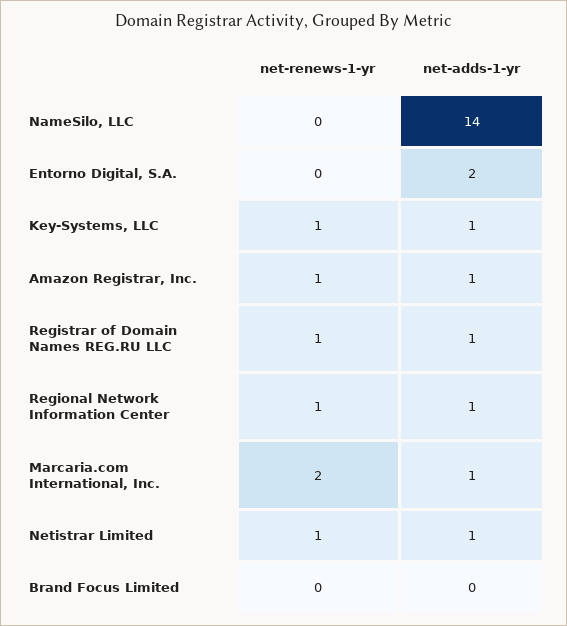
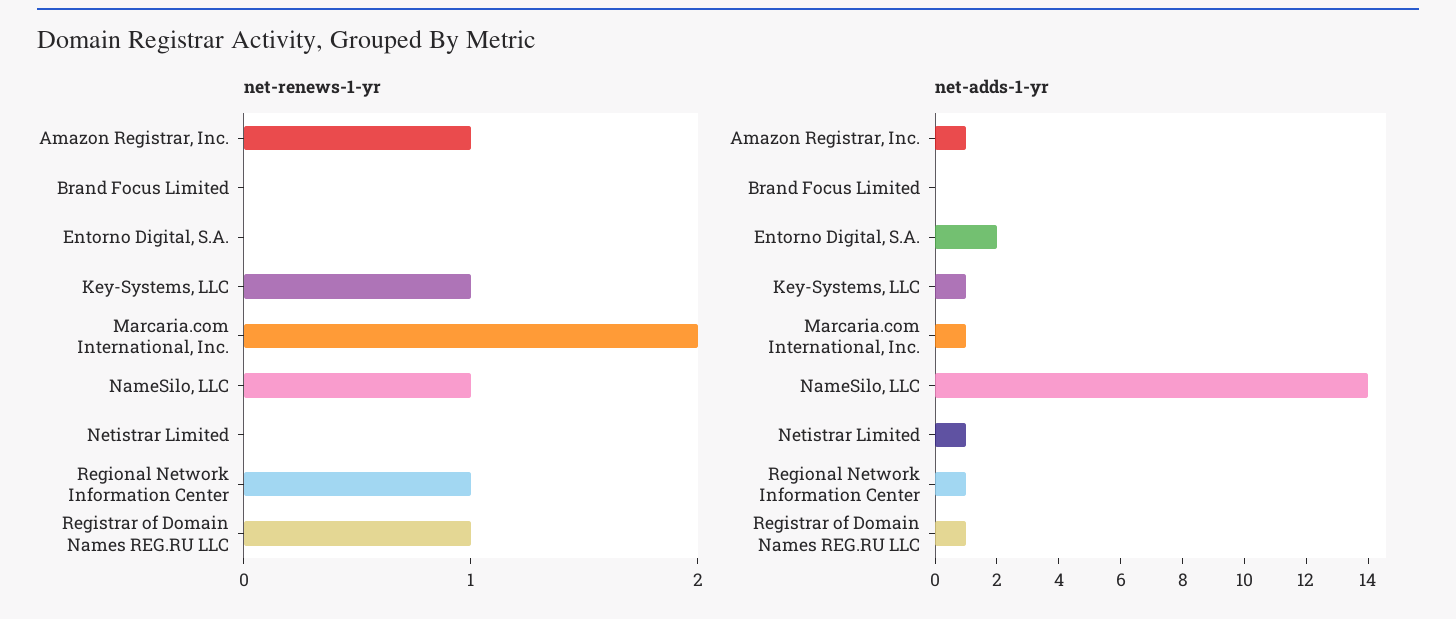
net-renews-1-yr, NameSilo, LLC: 0 -> 1
net-renews-1-yr, Netistrar Limited: 1 -> 0

